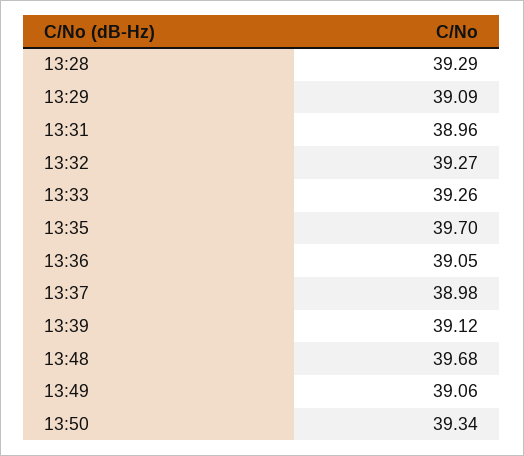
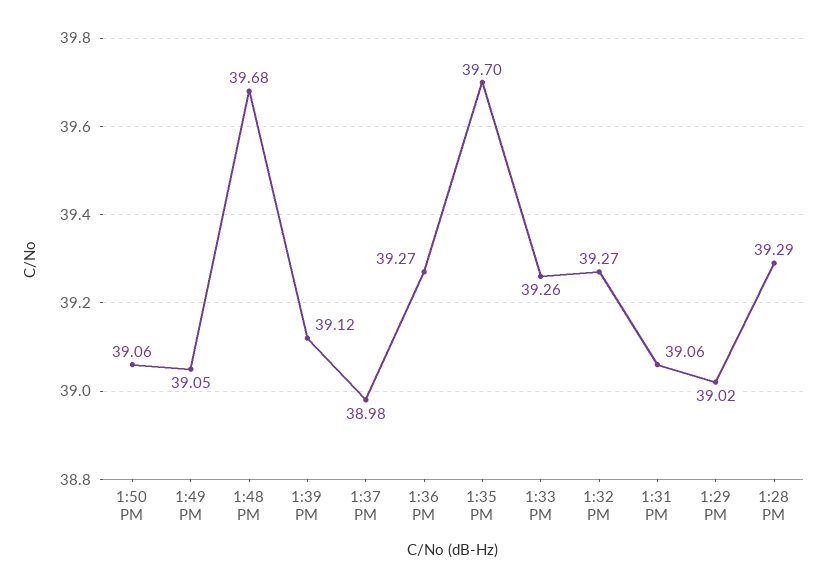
13:29: 39.09 -> 39.02
13:31: 38.96 -> 39.06
13:36: 39.05 -> 39.27
13:49: 39.06 -> 39.05
13:50: 39.34 -> 39.06

